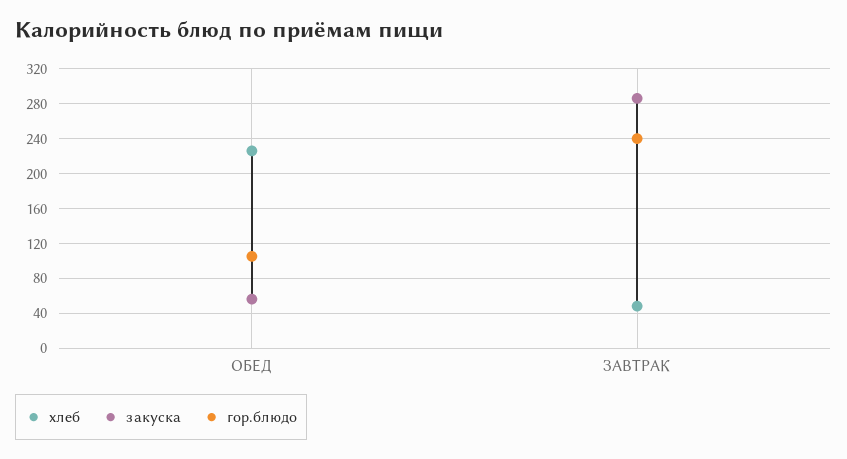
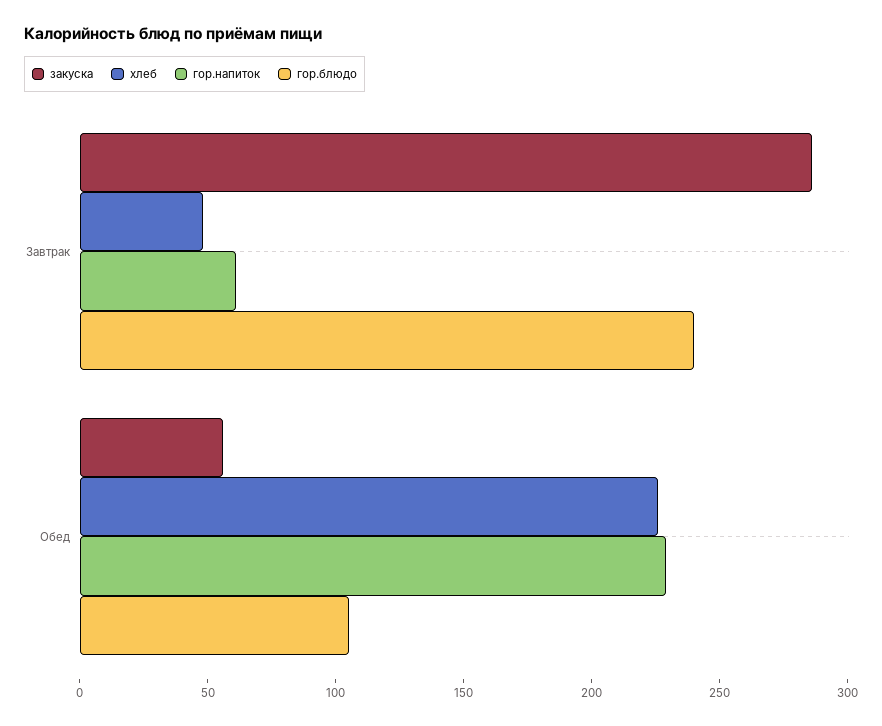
гор.напиток, ЗАВТРАК: none -> 60
гор.напиток, ОБЕД: none -> 230

